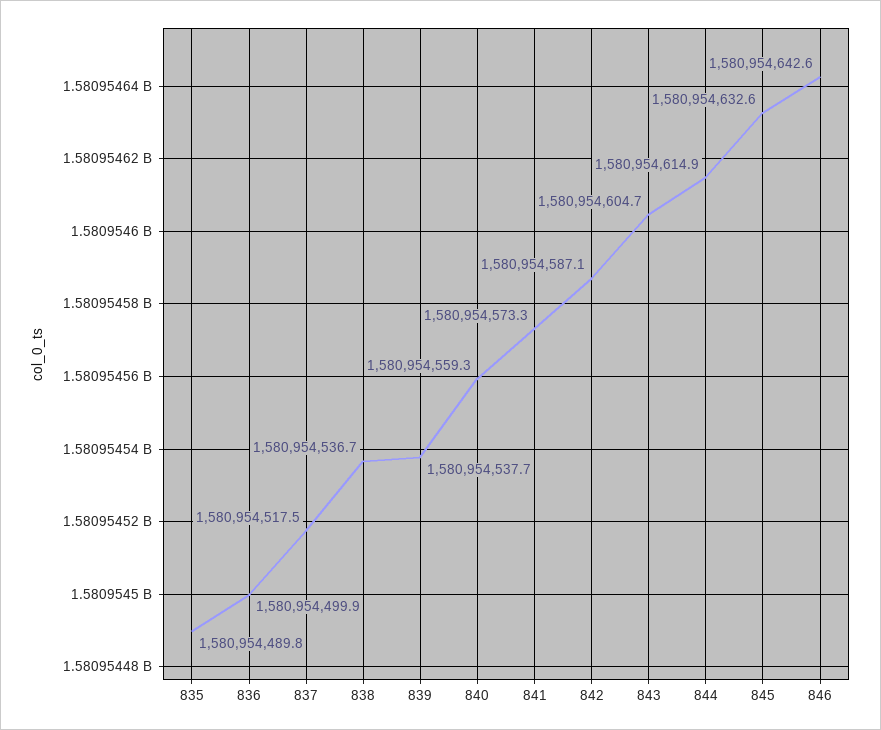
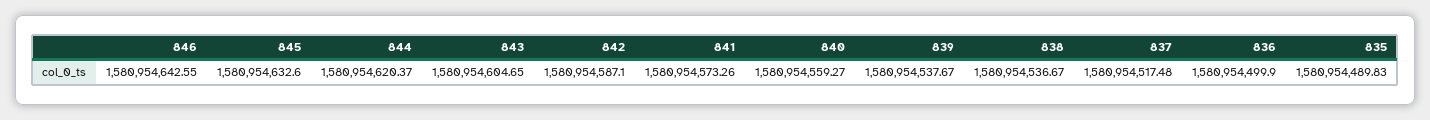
844: 1580954614.9 -> 1580954620.37

